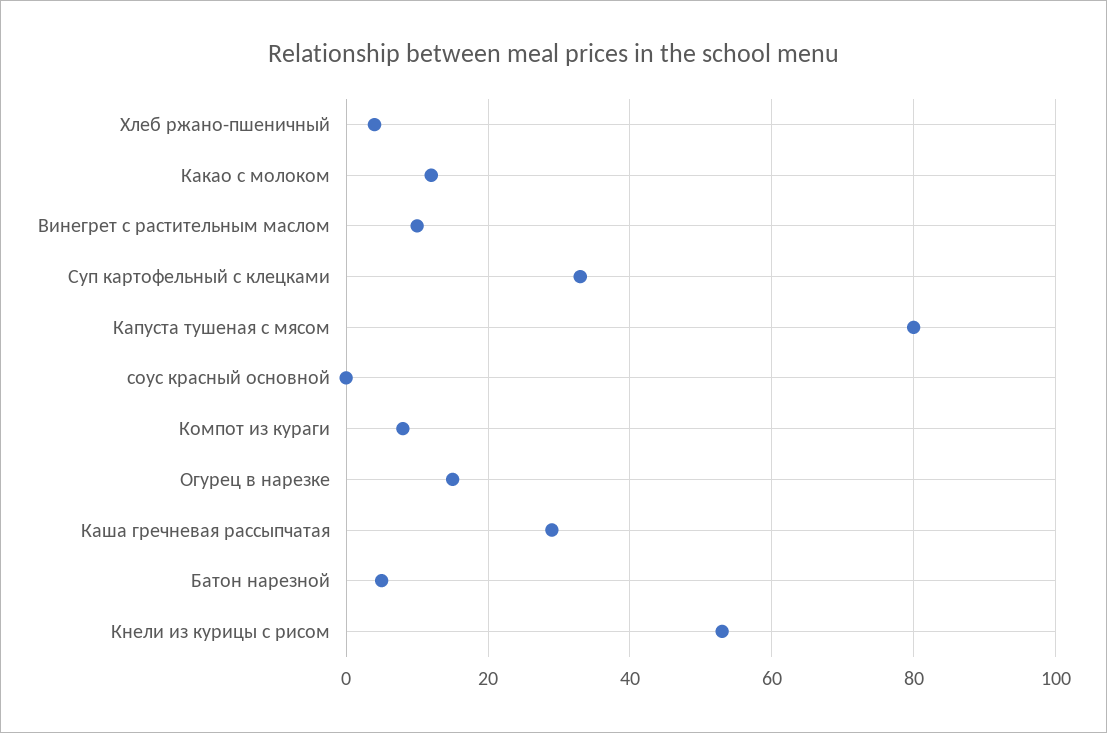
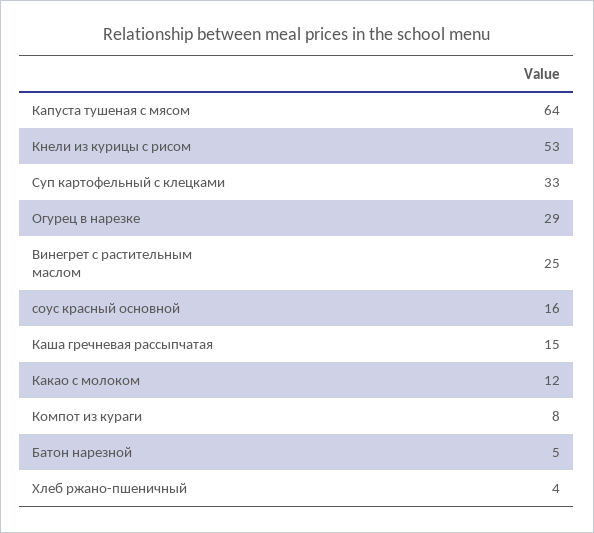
Винегрет с растительным маслом: 10 -> 25
Капуста тушеная с мясом: 80 -> 64
соус красный основной: 0 -> 16
Огурец в нарезке: 15 -> 29
Каша гречневая рассыпчатая: 30 -> 15

